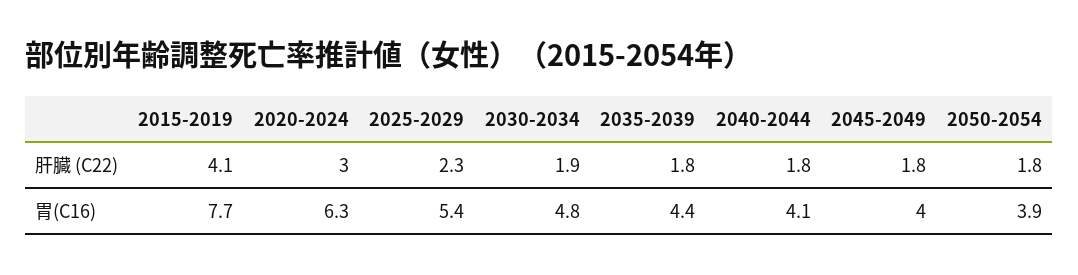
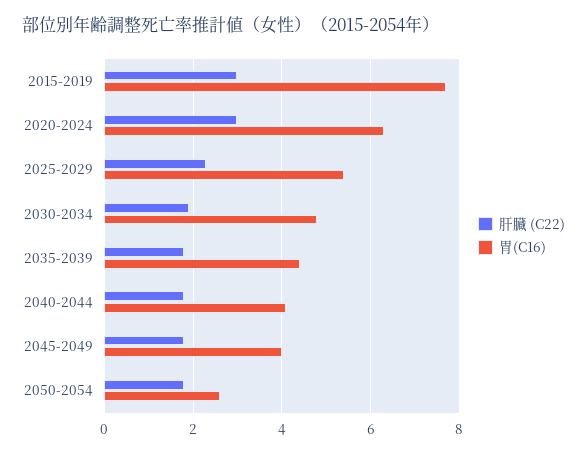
肝臓 (C22), 2015-2019: 4.1 -> 3
胃(C16), 2050-2054: 3.9 -> 2.5

